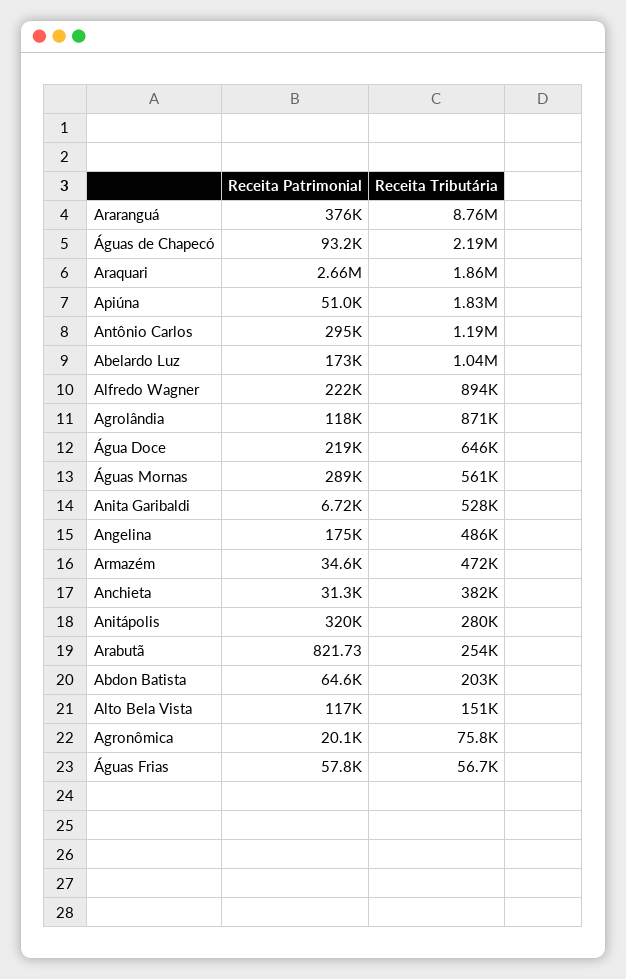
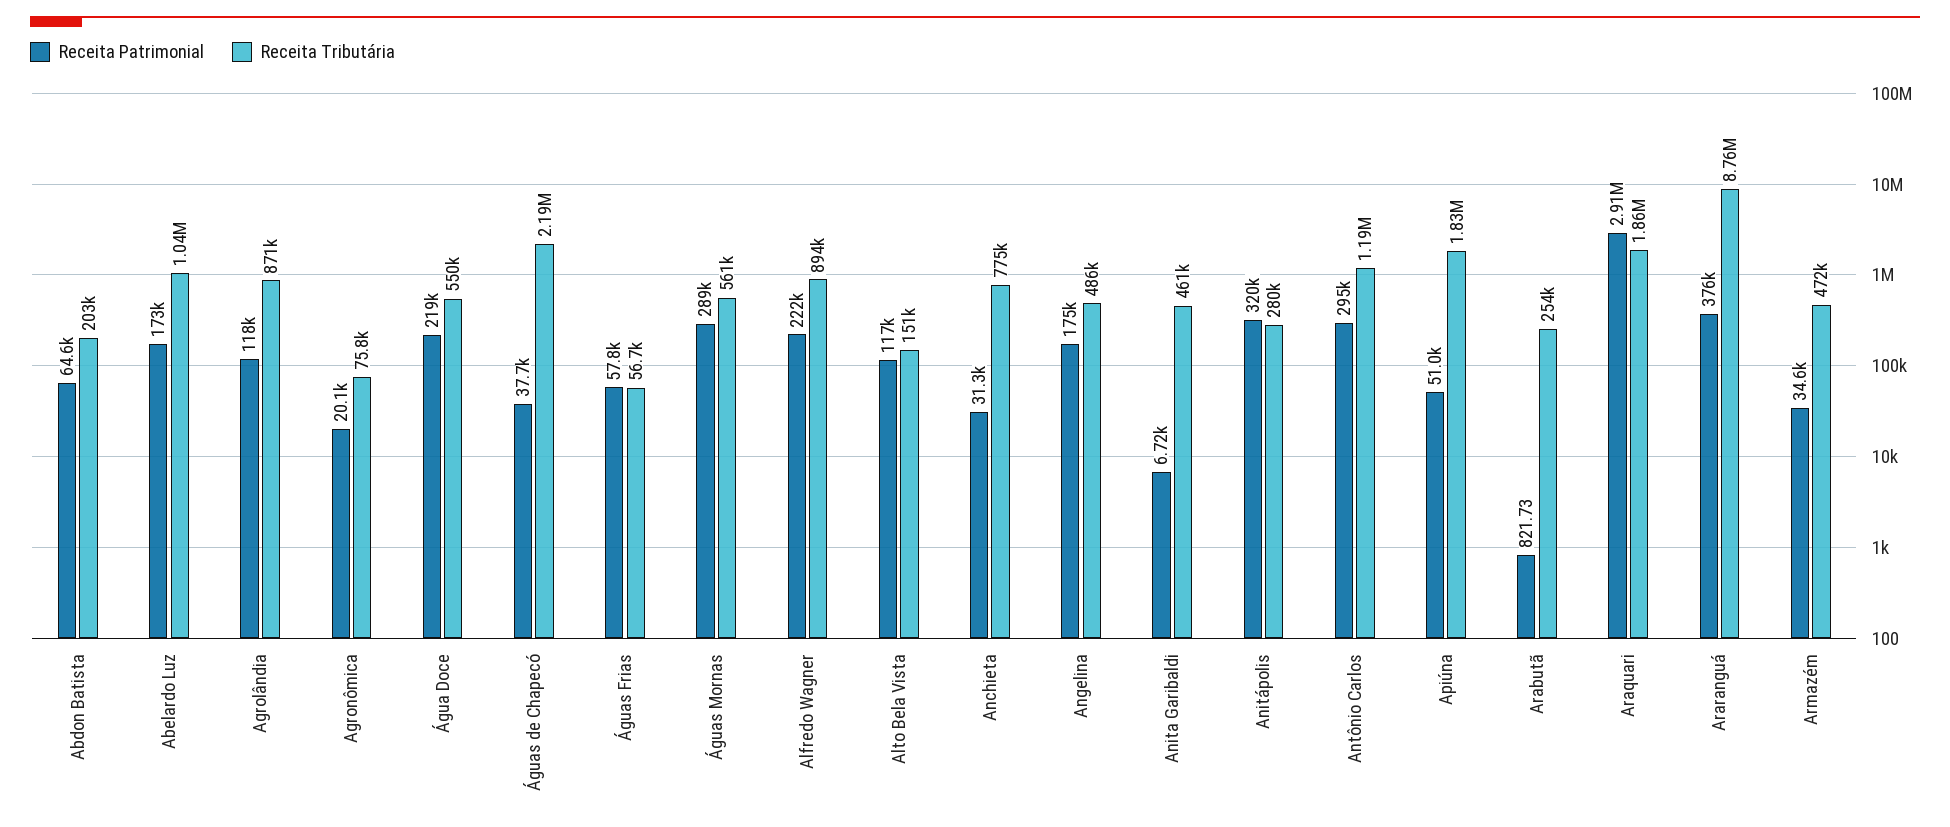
Receita Patrimonial, Águas de Chapecó: 93200 -> 37700
Receita Patrimonial, Araquari: 2660000 -> 2910000
Receita Tributária, Água Doce: 646000 -> 550000
Receita Tributária, Anita Garibaldi: 528000 -> 461000
Receita Tributária, Anchieta: 382000 -> 775000

